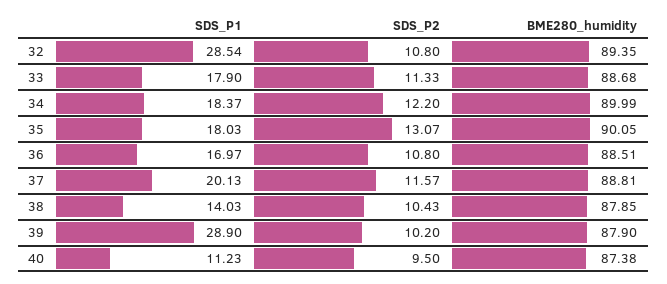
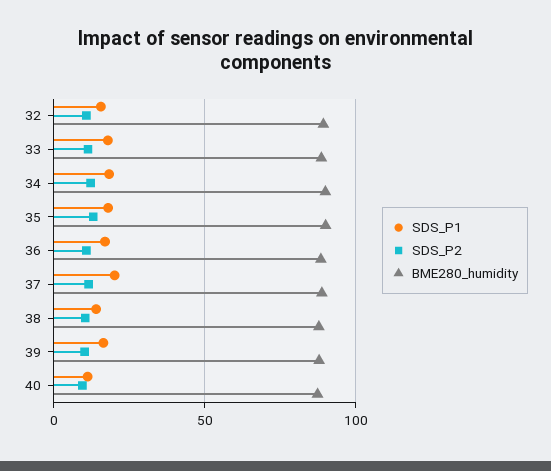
SDS_P1, 32: 28.54 -> 15
SDS_P1, 39: 28.9 -> 15

